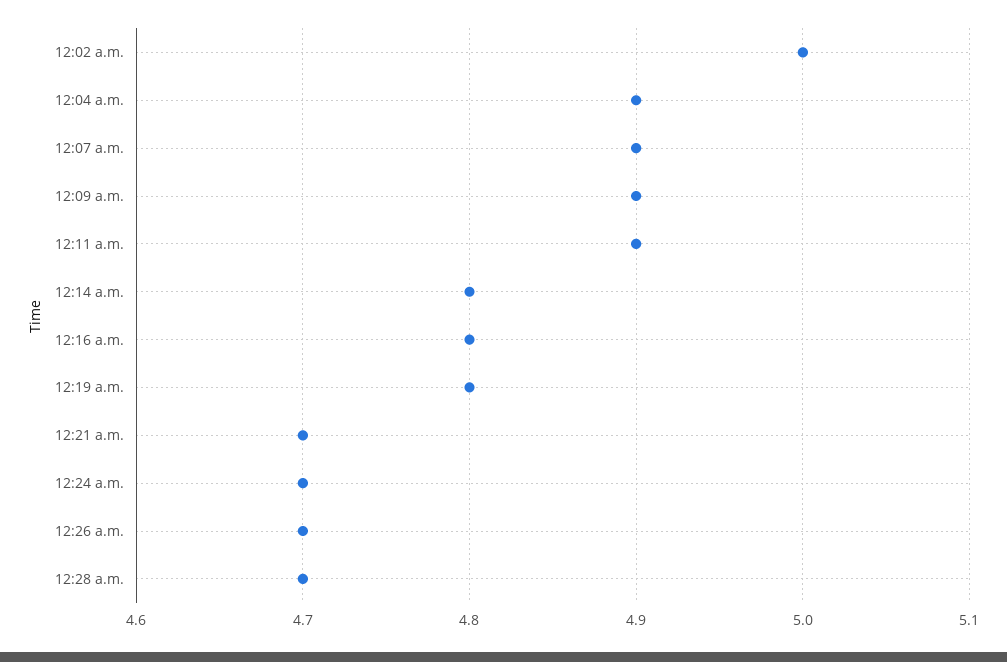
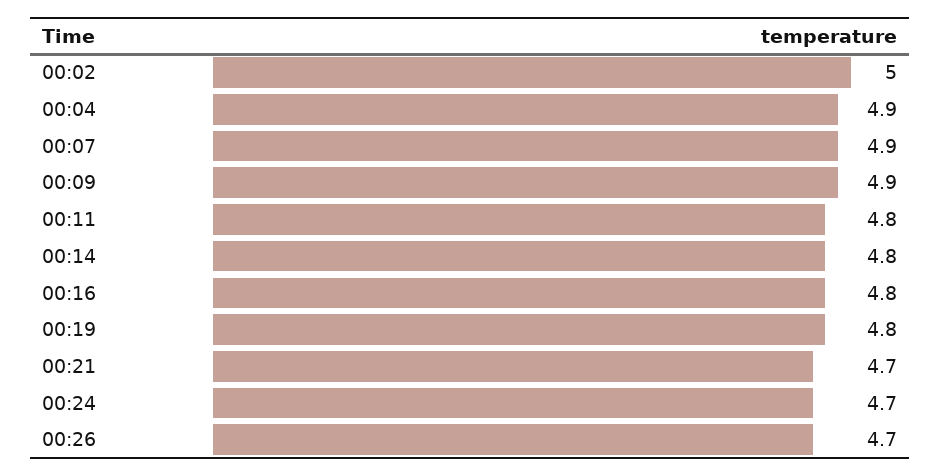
12:11 a.m.: 4.9 -> 4.8
12:28 a.m.: 4.7 -> none

